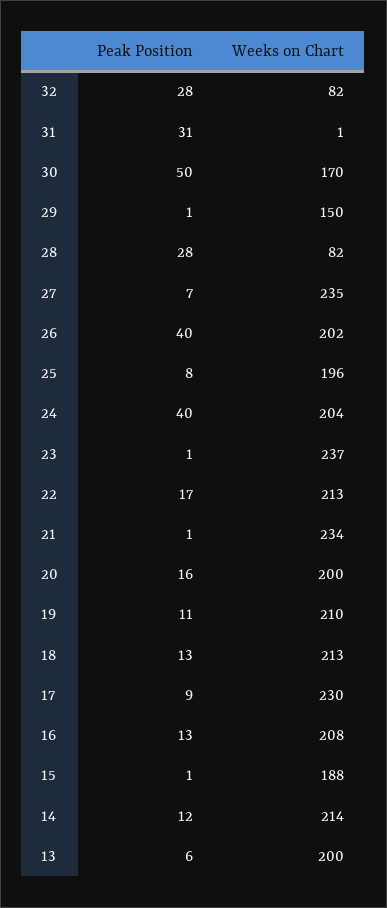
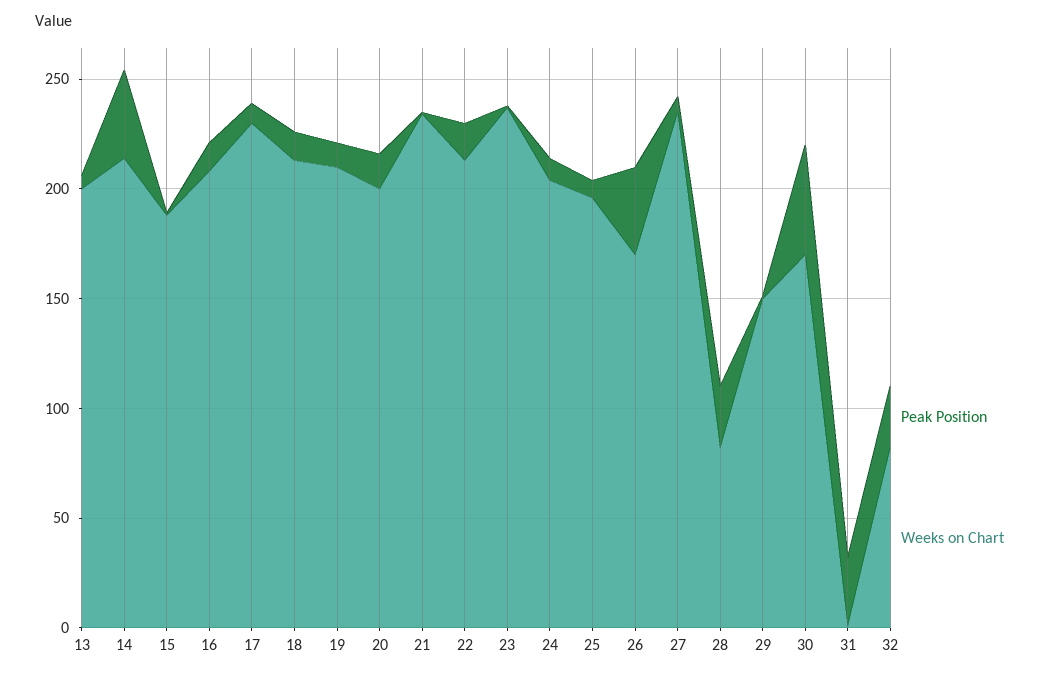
Weeks on Chart, 26: 202 -> 170
Peak Position, 24: 40 -> 10
Peak Position, 14: 12 -> 40

